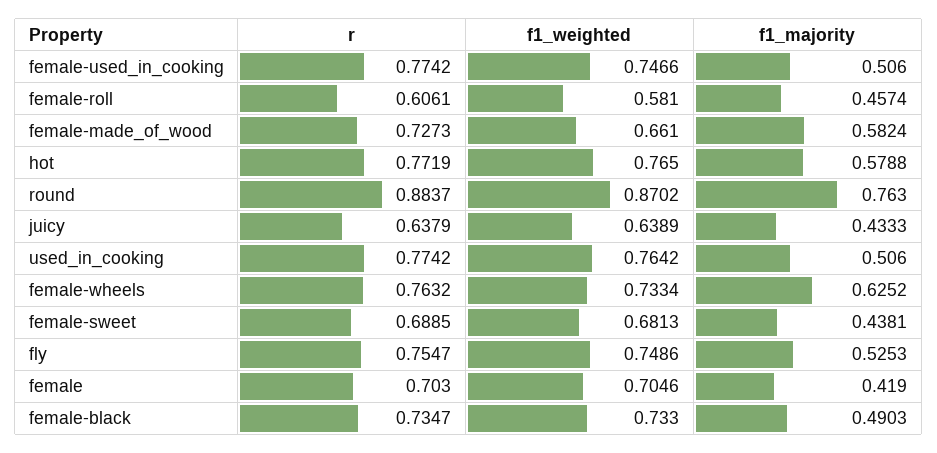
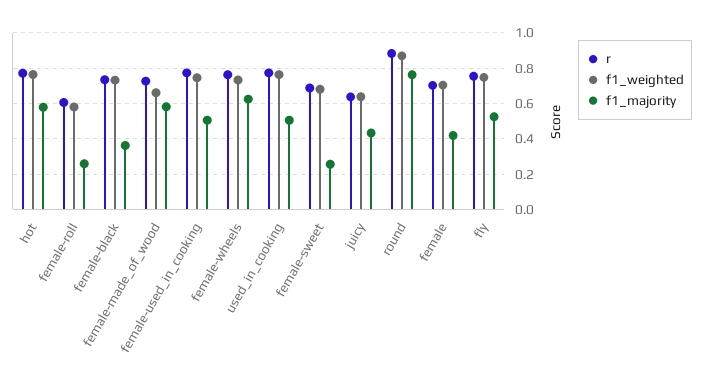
f1_majority, female-roll: 0.4574 -> 0.25
f1_majority, female-sweet: 0.4381 -> 0.25
f1_majority, female-black: 0.4903 -> 0.35

